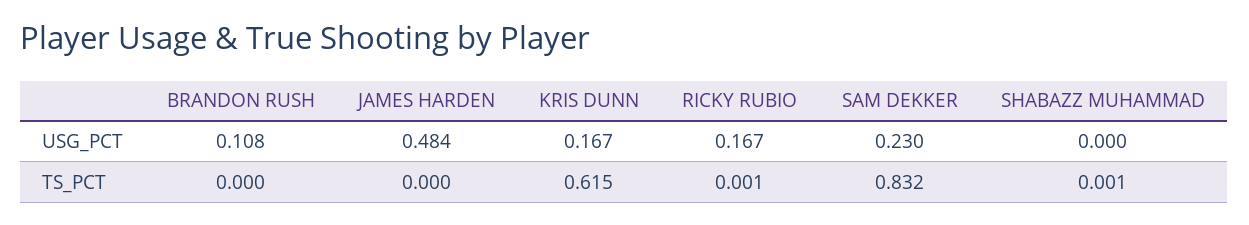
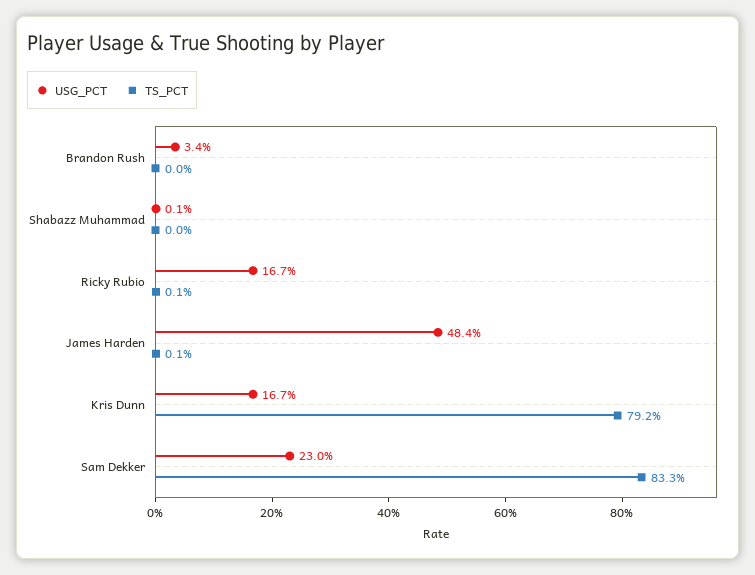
USG_PCT, BRANDON RUSH: 0.108 -> 0.034
USG_PCT, SHABAZZ MUHAMMAD: 0 -> 0.001
TS_PCT, JAMES HARDEN: 0 -> 0.001
TS_PCT, KRIS DUNN: 0.615 -> 0.792
TS_PCT, SAM DEKKER: 0.832 -> 0.833
TS_PCT, SHABAZZ MUHAMMAD: 0.001 -> 0

